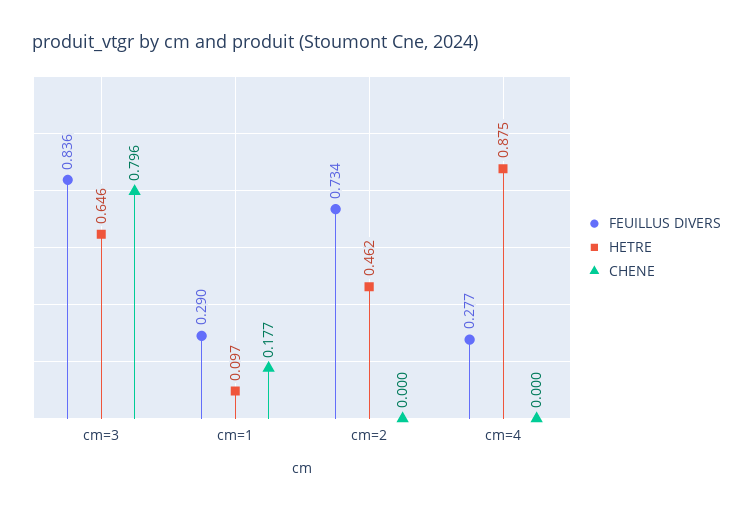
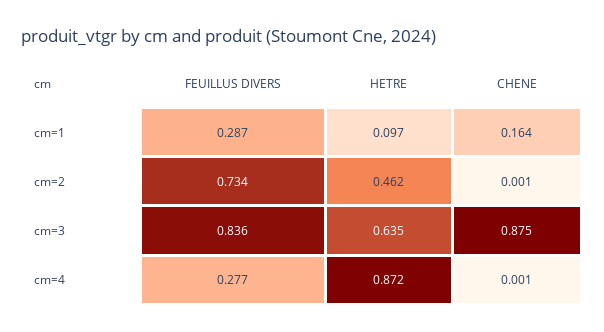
HETRE, cm=3: 0.646 -> 0.635
CHENE, cm=3: 0.796 -> 0.875
FEUILLUS DIVERS, cm=1: 0.29 -> 0.287
CHENE, cm=1: 0.177 -> 0.164
CHENE, cm=2: 0 -> 0.001
HETRE, cm=4: 0.875 -> 0.872
CHENE, cm=4: 0 -> 0.001

